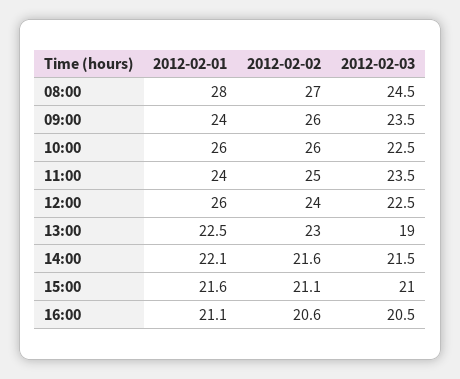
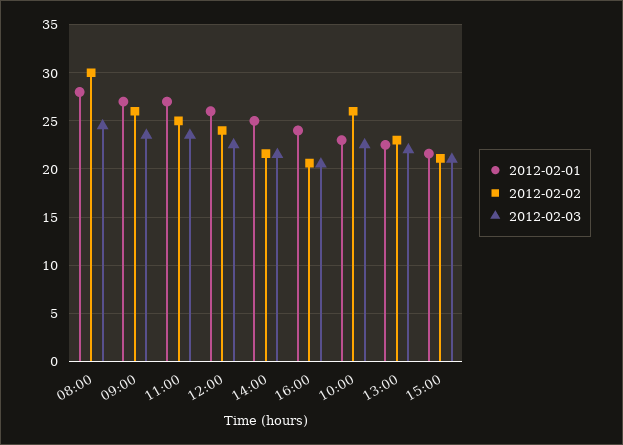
2012-02-02, 08:00: 27 -> 30
2012-02-01, 09:00: 24 -> 27
2012-02-01, 10:00: 26 -> 23
2012-02-01, 11:00: 24 -> 27
2012-02-03, 13:00: 19 -> 22
2012-02-01, 14:00: 22.1 -> 25
2012-02-01, 16:00: 21.1 -> 24

